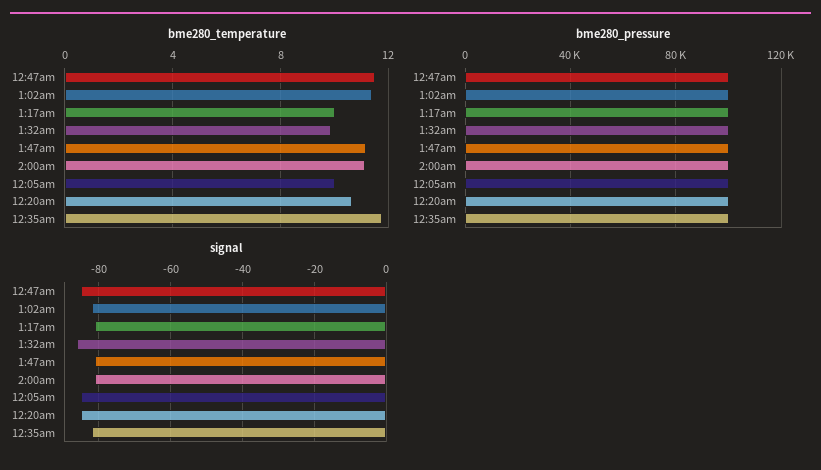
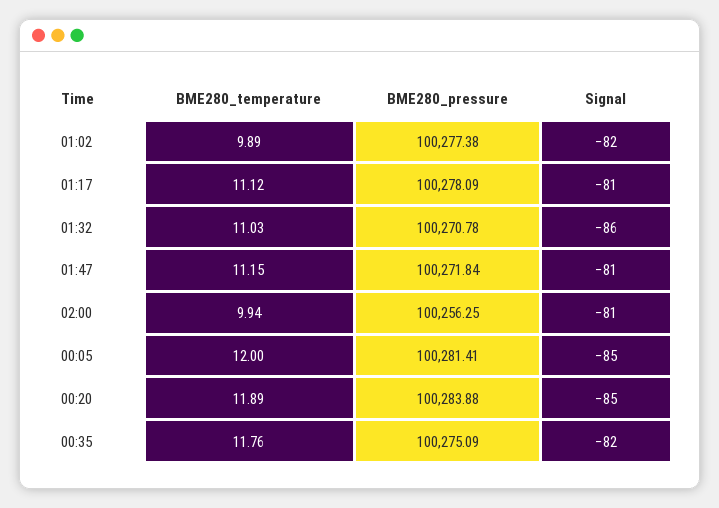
bme280_temperature, 12:47am: 11.5 -> none
bme280_temperature, 1:02am: 11.5 -> 9.89
bme280_temperature, 1:17am: 10 -> 11.12
bme280_temperature, 1:32am: 10 -> 11.03
bme280_temperature, 2:00am: 11 -> 9.94
bme280_temperature, 12:05am: 10 -> 12
bme280_temperature, 12:20am: 10.5 -> 11.89
bme280_pressure, 12:47am: 100000 -> none
signal, 12:47am: -85 -> none

